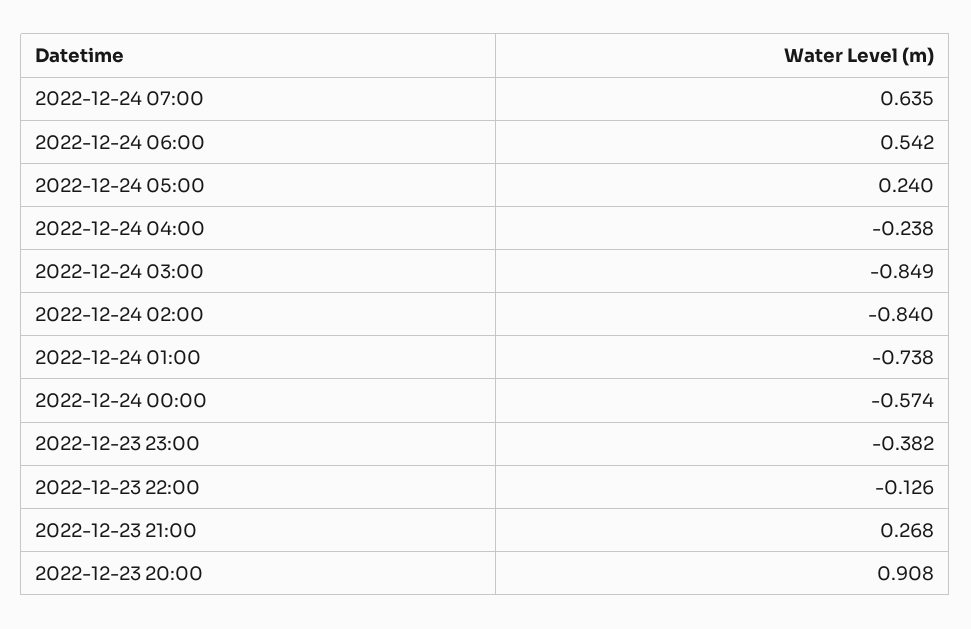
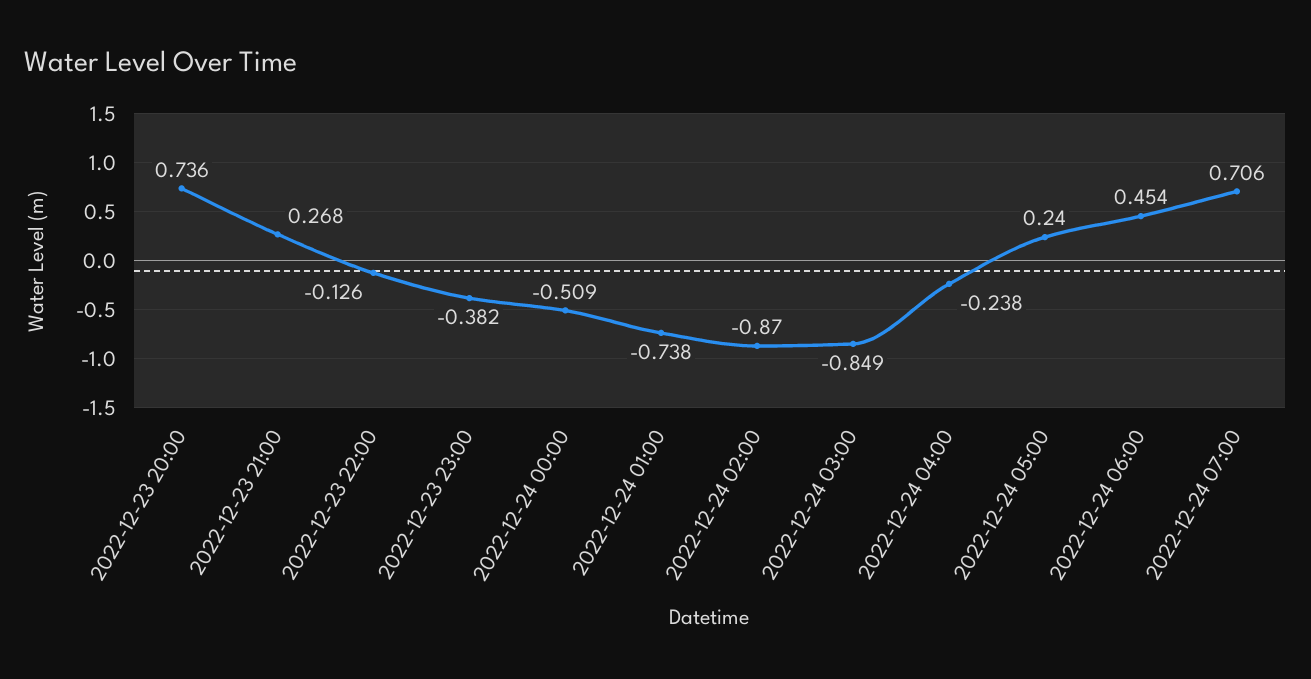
2022-12-24 07:00: 0.635 -> 0.706
2022-12-24 06:00: 0.542 -> 0.454
2022-12-24 02:00: -0.84 -> -0.87
2022-12-24 00:00: -0.574 -> -0.509
2022-12-23 20:00: 0.908 -> 0.736

